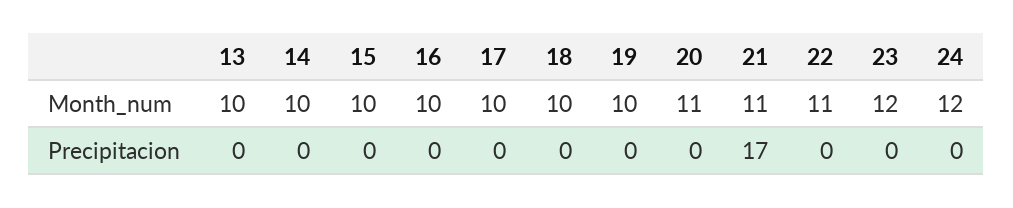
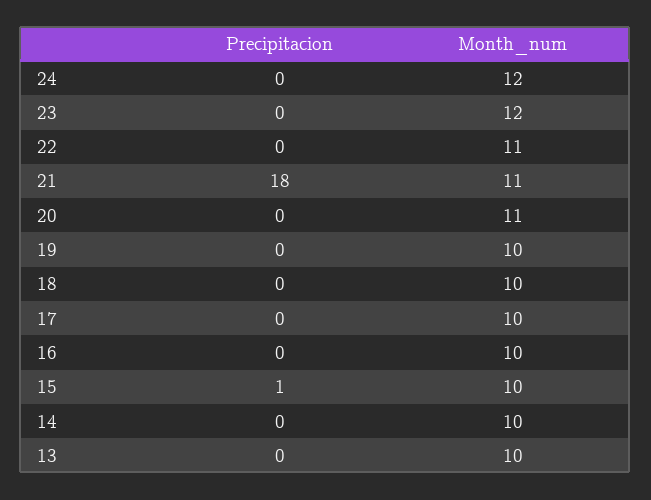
15, Precipitacion: 0 -> 1
21, Precipitacion: 17 -> 18

